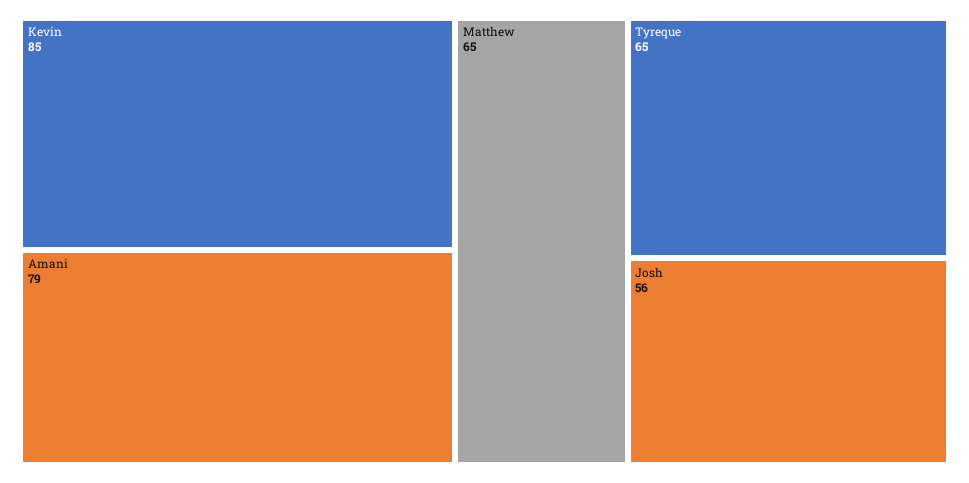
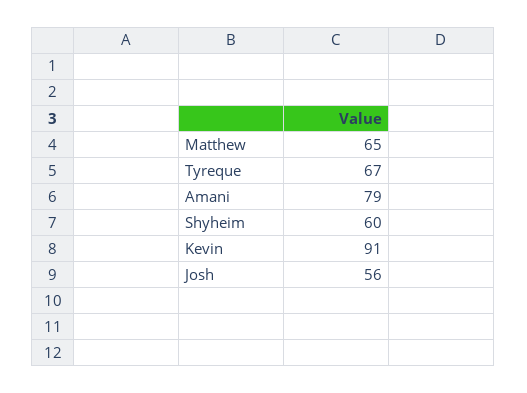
Kevin: 85 -> 91
Tyreque: 65 -> 67
Shyheim: none -> 60

